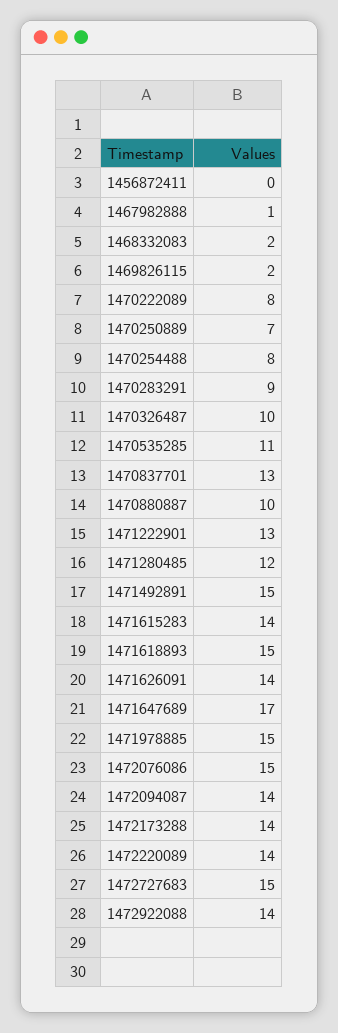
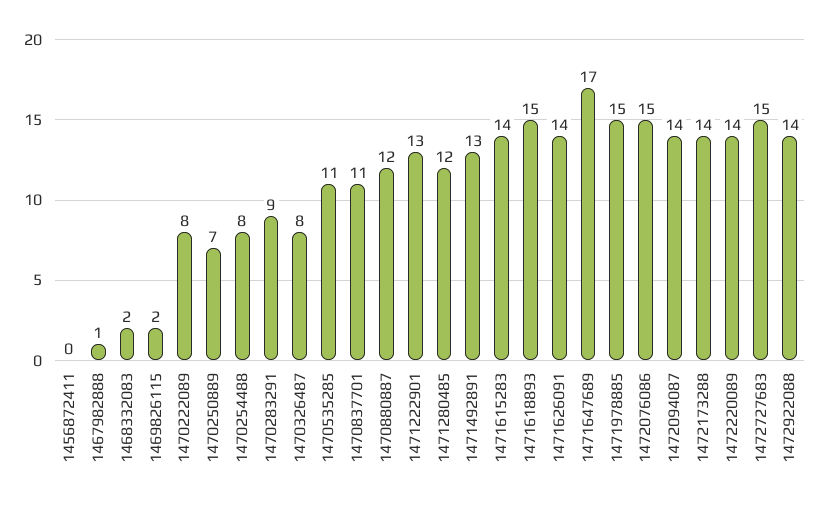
1470326487: 10 -> 8
1470837701: 13 -> 11
1470880887: 10 -> 12
1471492891: 15 -> 13

